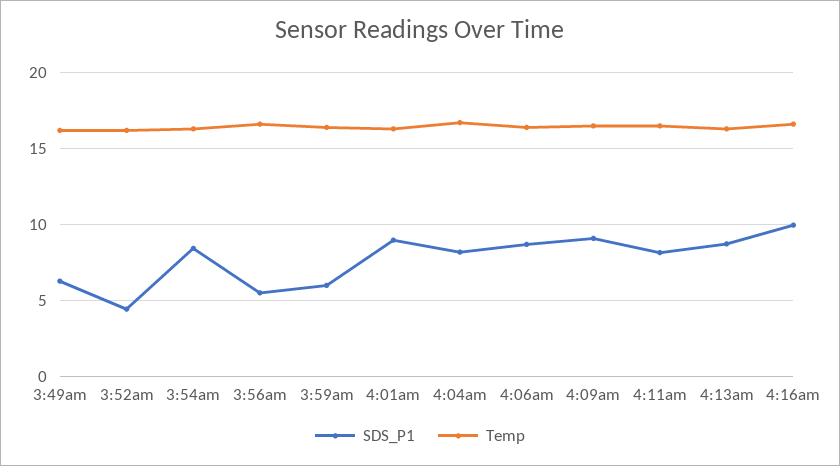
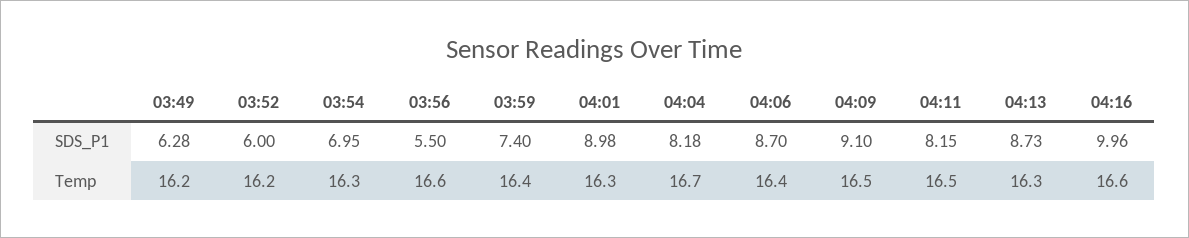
SDS_P1, 3:52am: 4.5 -> 6
SDS_P1, 3:54am: 8.5 -> 6.95
SDS_P1, 3:59am: 6 -> 7.4

